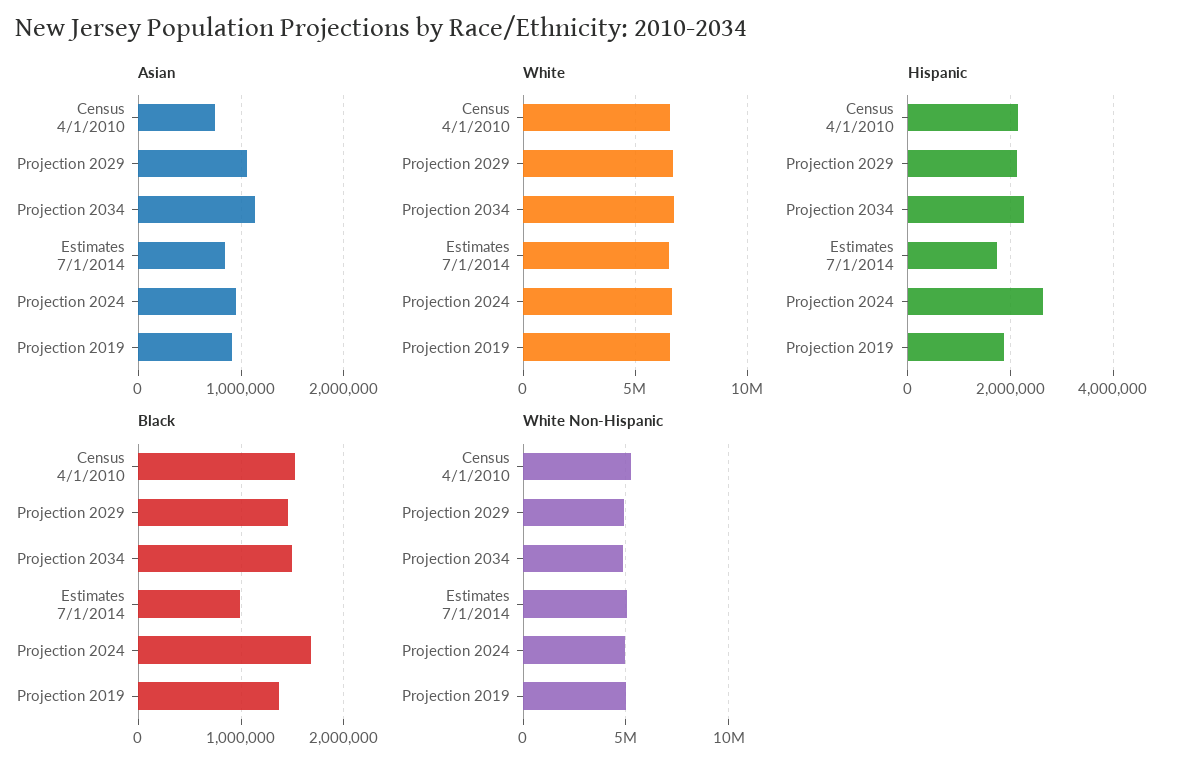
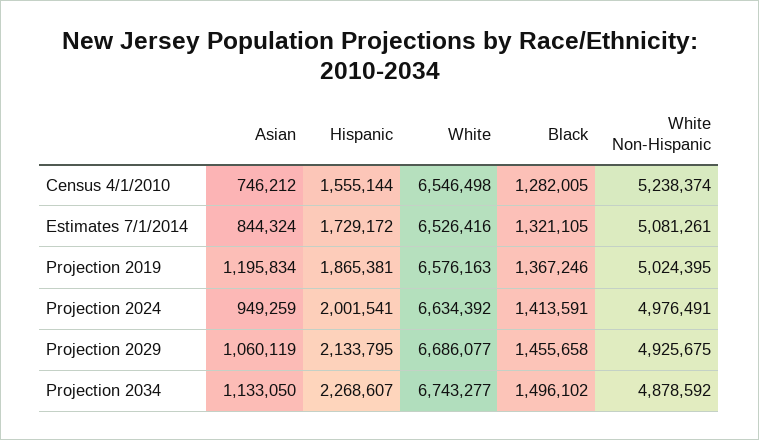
Asian, Projection 2019: 900000 -> 1195834
Hispanic, Census 4/1/2010: 2200000 -> 1555144
Hispanic, Projection 2024: 2600000 -> 2001541
Black, Census 4/1/2010: 1500000 -> 1282005
Black, Estimates 7/1/2014: 1000000 -> 1321105
Black, Projection 2024: 1700000 -> 1413591

